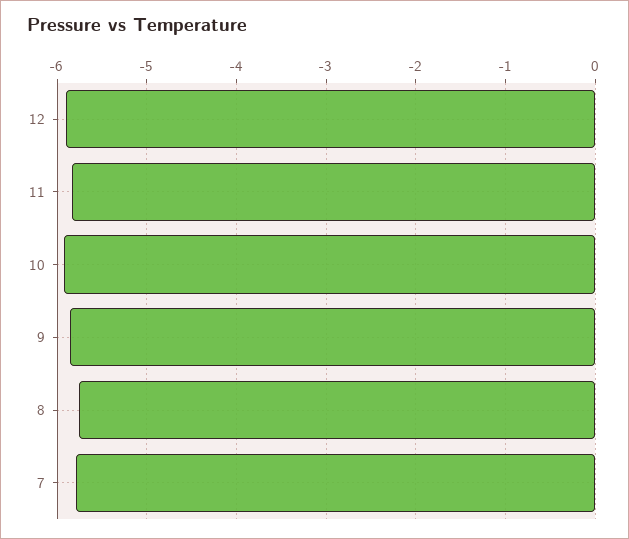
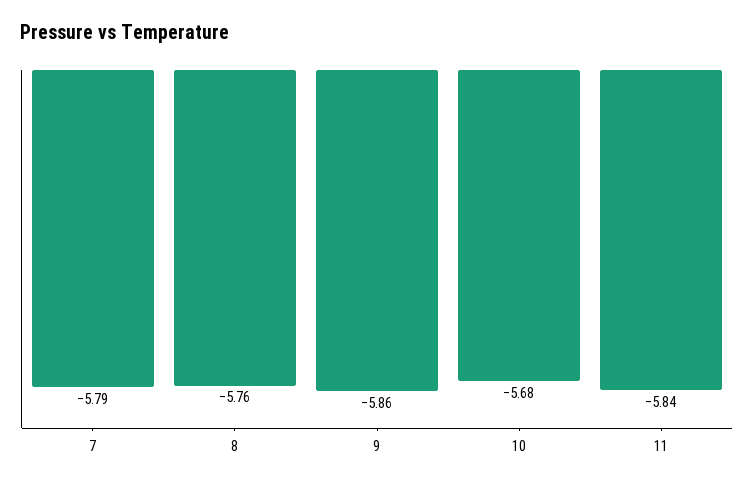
12: -5.9 -> none
10: -5.9 -> -5.68

